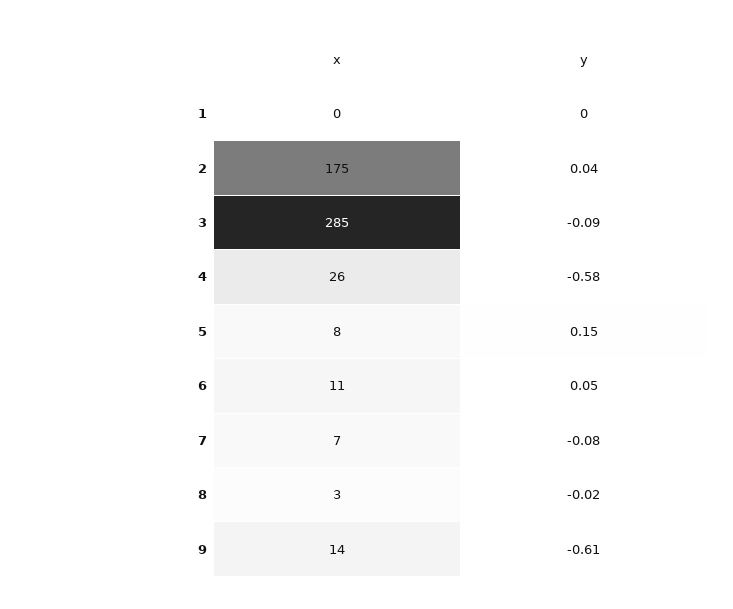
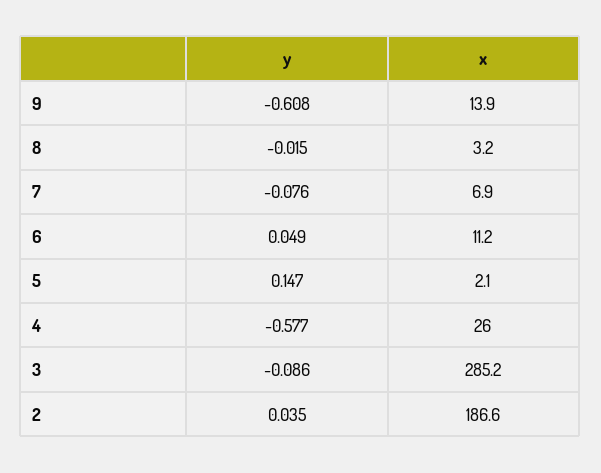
x, 1: 0 -> none
y, 1: 0 -> none
x, 2: 175 -> 186.6
x, 5: 8 -> 2.1

